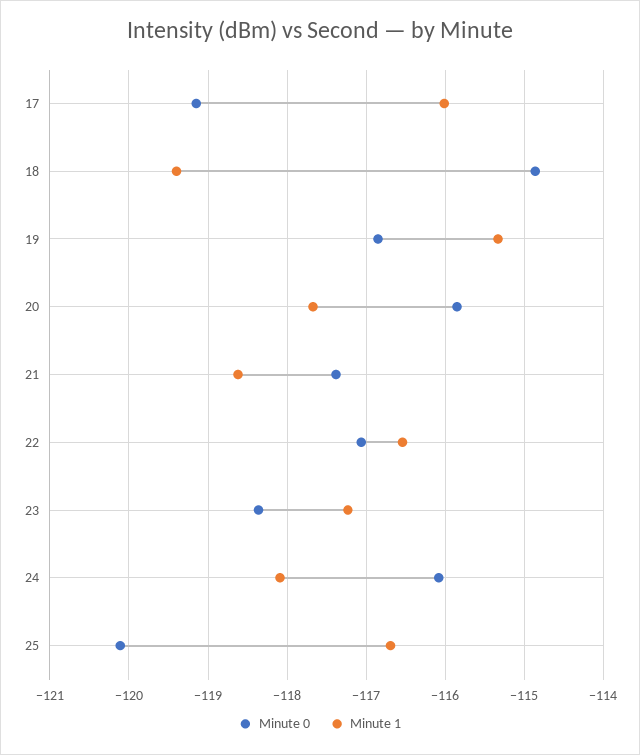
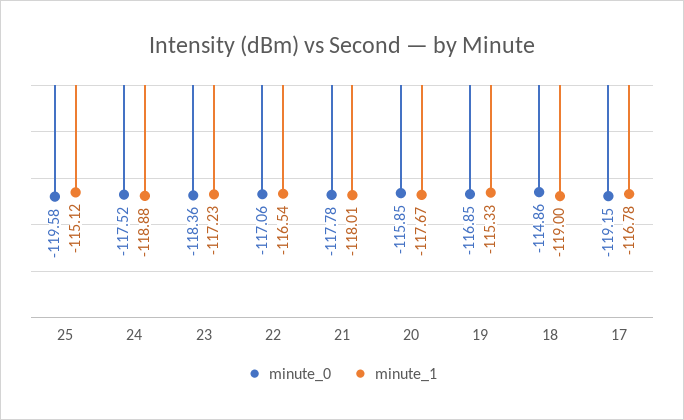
Minute 1, 17: -116 -> -116.78
Minute 1, 18: -119.4 -> -119
Minute 0, 21: -117.4 -> -117.78
Minute 1, 21: -118.6 -> -118.01
Minute 0, 24: -116.1 -> -117.52
Minute 1, 24: -118.1 -> -118.88
Minute 0, 25: -120.1 -> -119.58
Minute 1, 25: -116.7 -> -115.12

